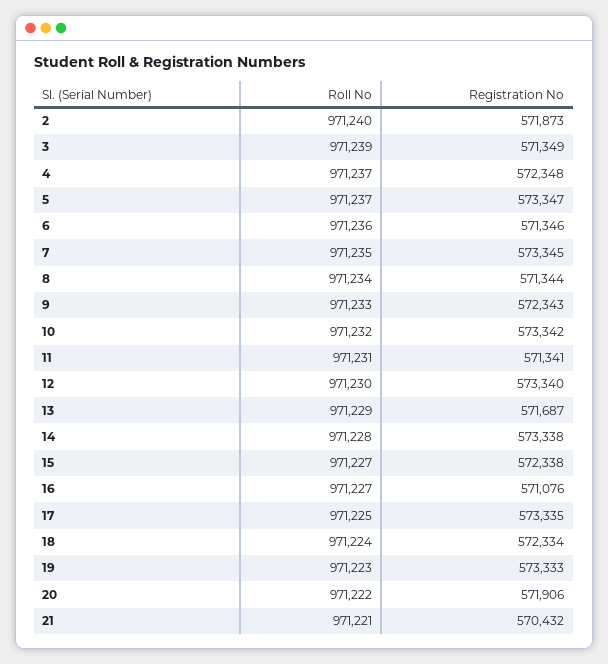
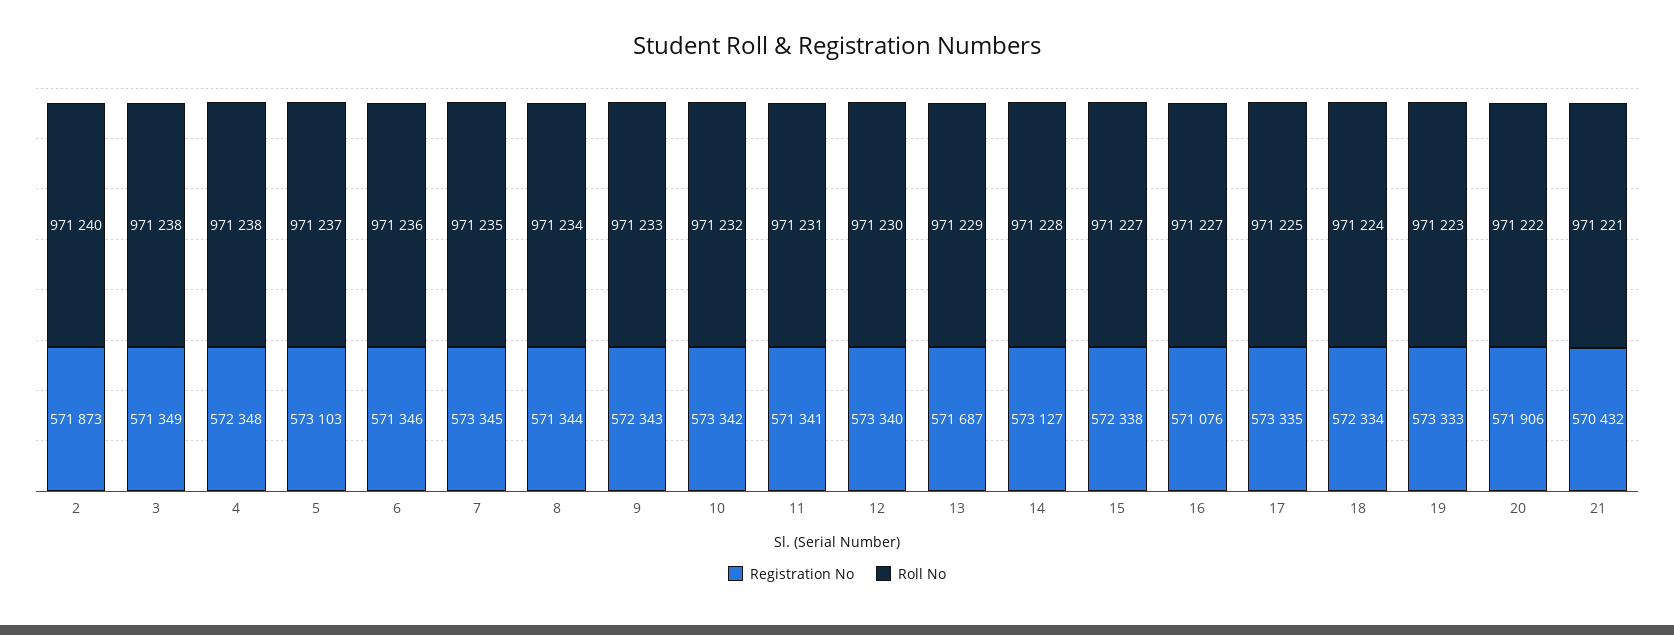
Roll No, 3: 971239 -> 971238
Roll No, 4: 971237 -> 971238
Registration No, 5: 573347 -> 573103
Registration No, 14: 573338 -> 573127

